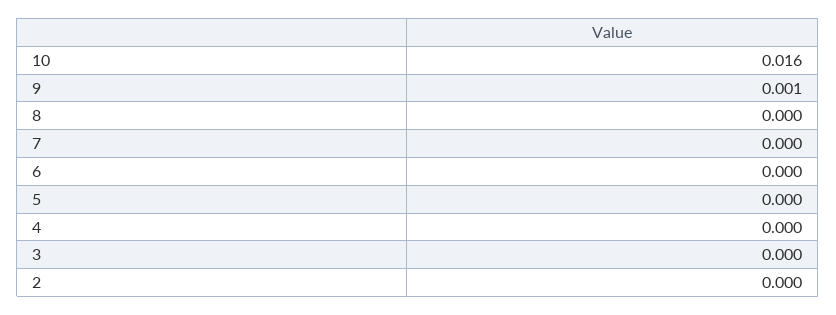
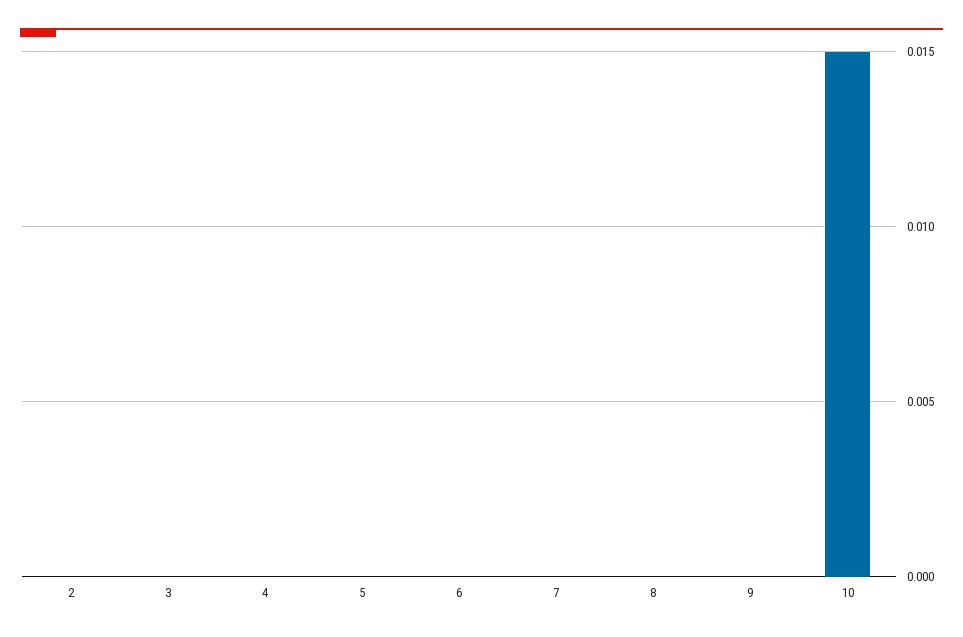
10: 0.016 -> 0.015
9: 0.001 -> 0

